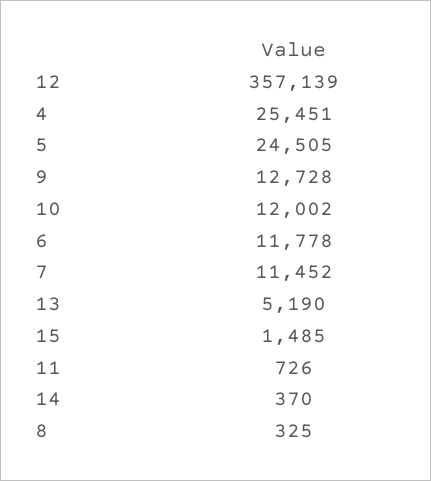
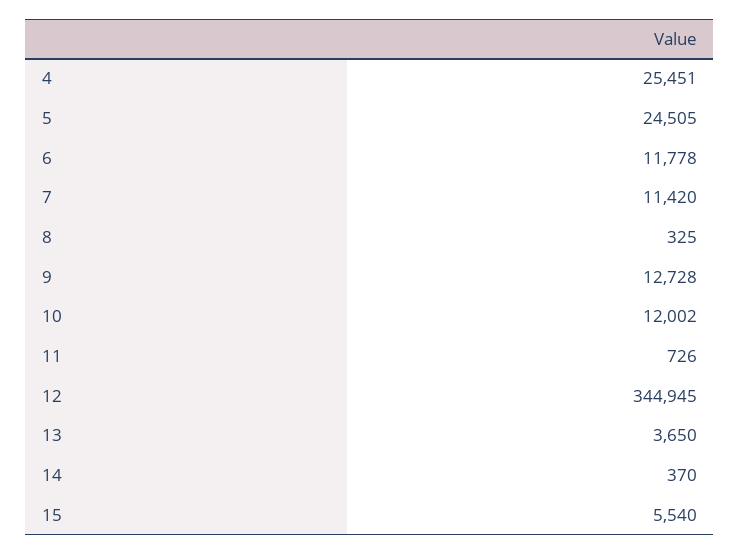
12: 357139 -> 344945
7: 11452 -> 11420
13: 5190 -> 3650
15: 1485 -> 5540

